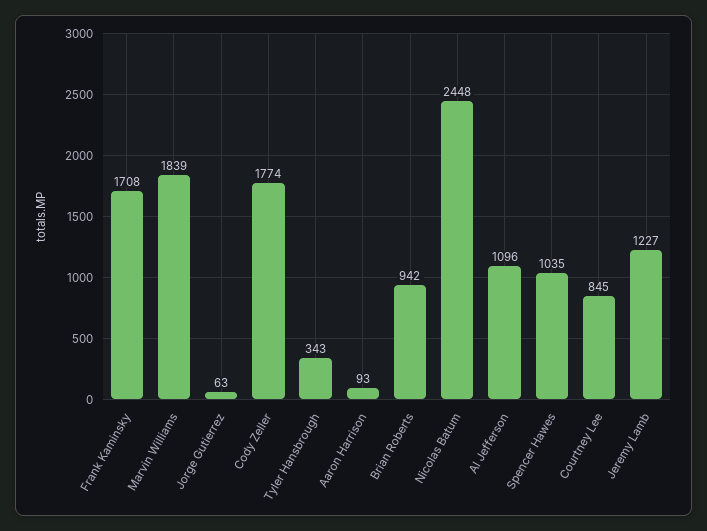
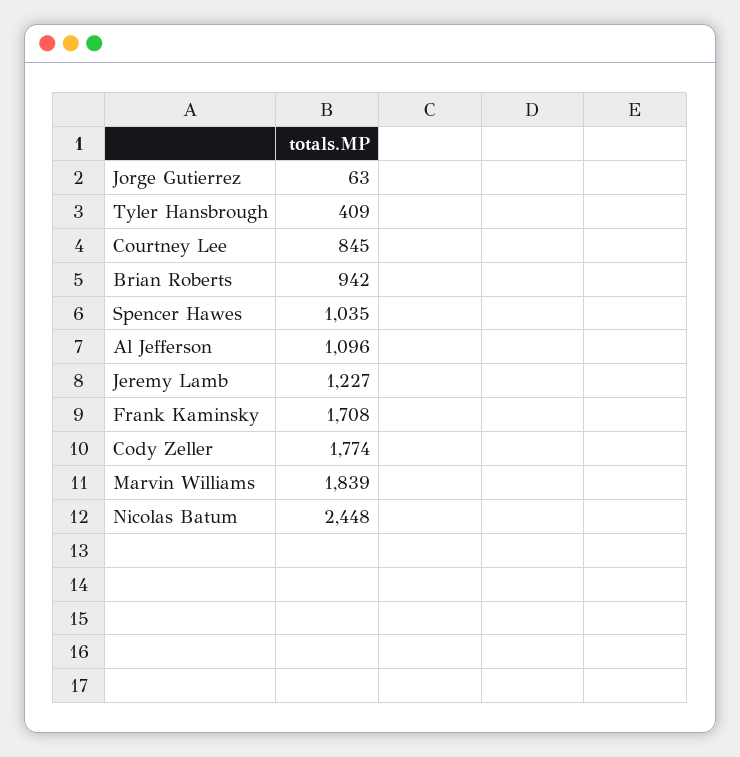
Tyler Hansbrough: 343 -> 409
Aaron Harrison: 93 -> none

